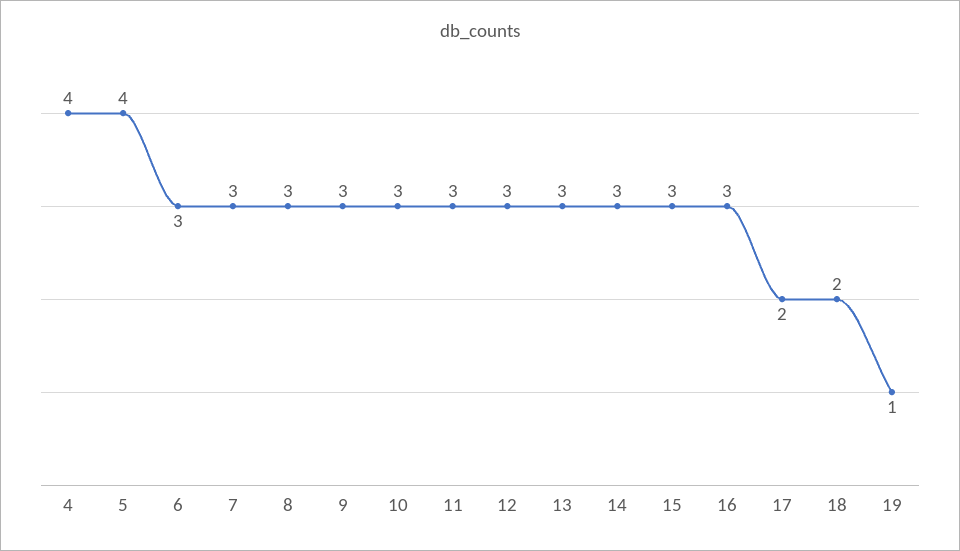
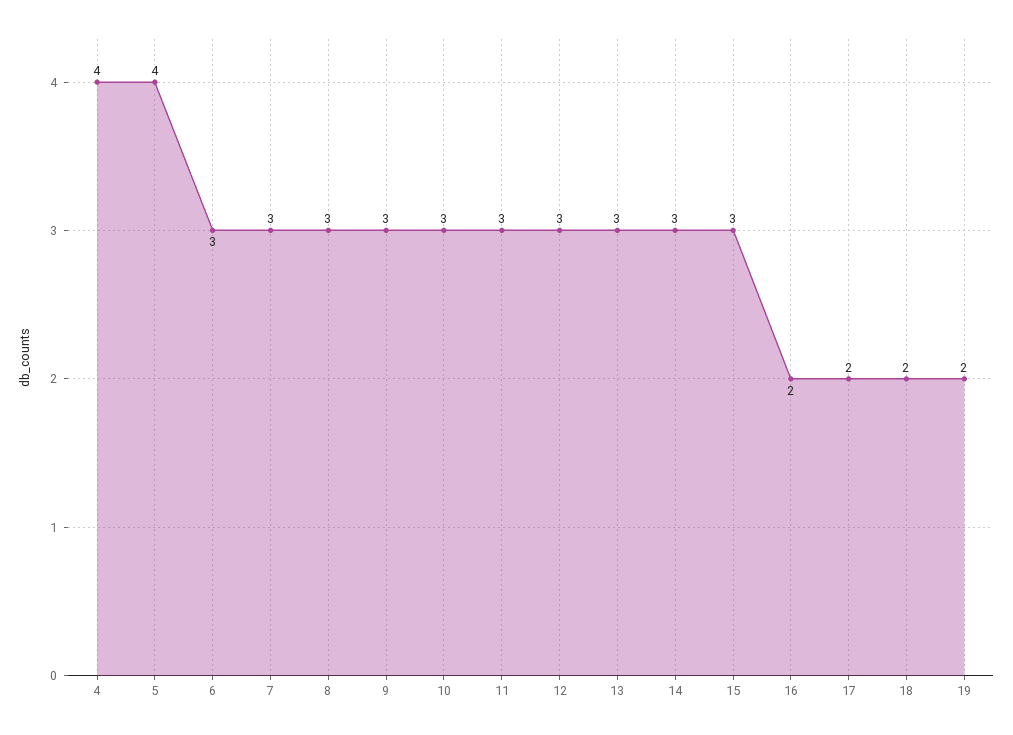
16: 3 -> 2
19: 1 -> 2

